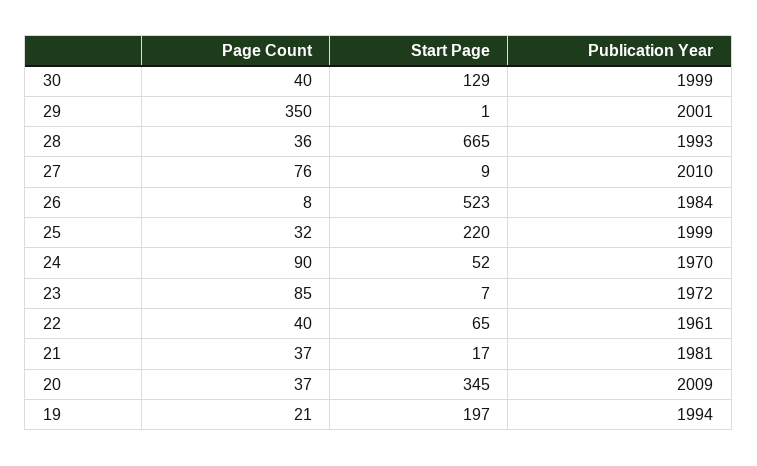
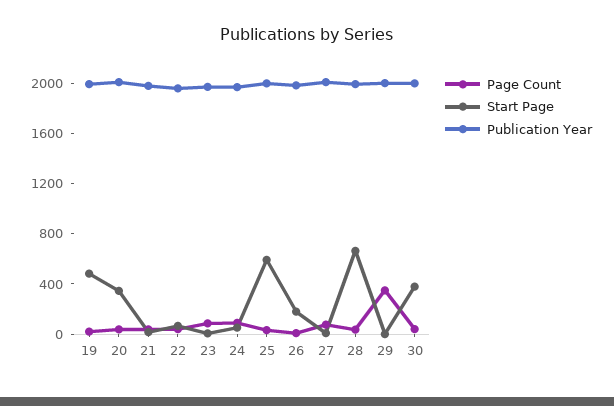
Start Page, 30: 129 -> 400
Start Page, 26: 523 -> 200
Start Page, 25: 220 -> 600
Start Page, 19: 197 -> 500

